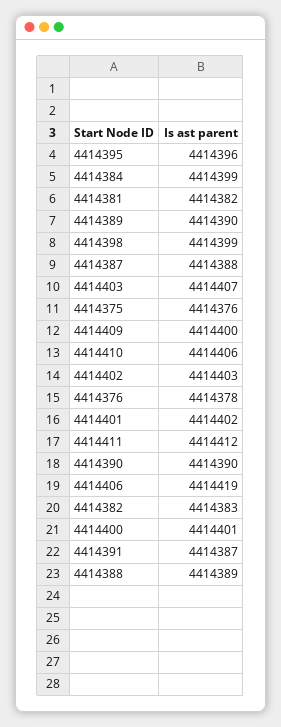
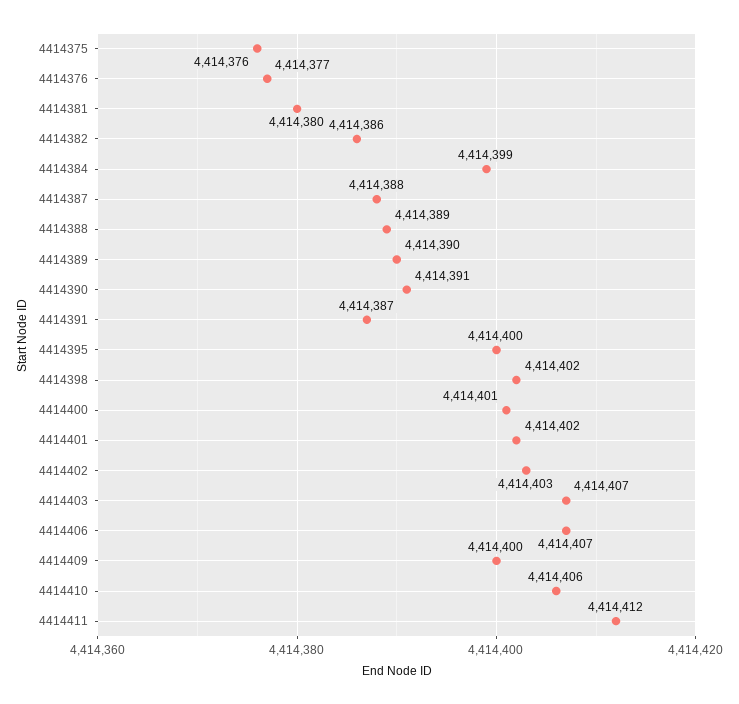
4414395: 4414396 -> 4414400
4414381: 4414382 -> 4414380
4414398: 4414399 -> 4414402
4414376: 4414378 -> 4414377
4414390: 4414390 -> 4414391
4414406: 4414419 -> 4414407
4414382: 4414383 -> 4414386

